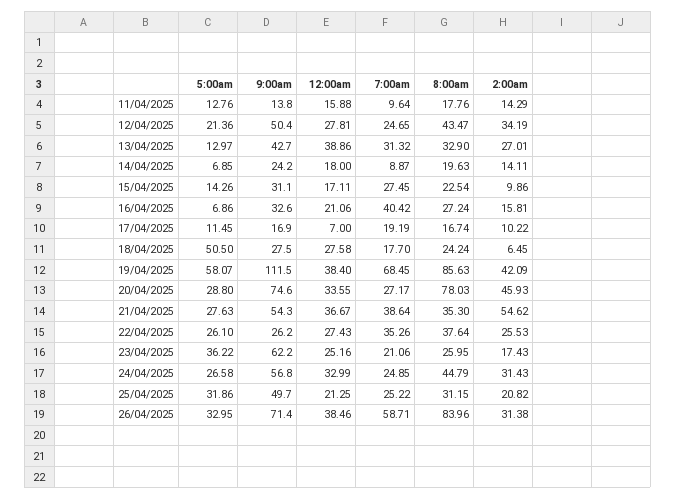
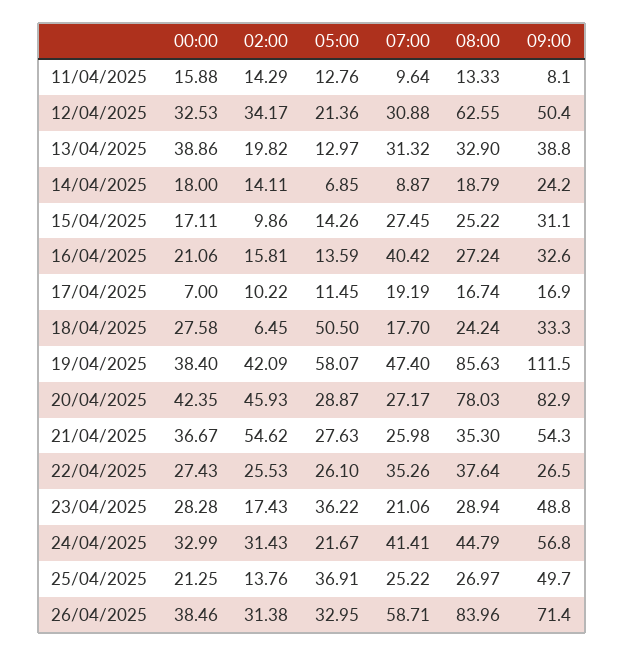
9:00am, 11/04/2025: 13.8 -> 8.1
8:00am, 11/04/2025: 17.76 -> 13.33
12:00am, 12/04/2025: 27.81 -> 32.53
7:00am, 12/04/2025: 24.65 -> 30.88
8:00am, 12/04/2025: 43.47 -> 62.55
2:00am, 12/04/2025: 34.19 -> 34.17
9:00am, 13/04/2025: 42.7 -> 38.8
2:00am, 13/04/2025: 27.01 -> 19.82
8:00am, 14/04/2025: 19.63 -> 18.79
8:00am, 15/04/2025: 22.54 -> 25.22
5:00am, 16/04/2025: 6.86 -> 13.59
9:00am, 18/04/2025: 27.5 -> 33.3
7:00am, 19/04/2025: 68.45 -> 47.4
5:00am, 20/04/2025: 28.8 -> 28.87
9:00am, 20/04/2025: 74.6 -> 82.9
12:00am, 20/04/2025: 33.55 -> 42.35
7:00am, 21/04/2025: 38.64 -> 25.98
9:00am, 22/04/2025: 26.2 -> 26.5
9:00am, 23/04/2025: 62.2 -> 48.8
12:00am, 23/04/2025: 25.16 -> 28.28
8:00am, 23/04/2025: 25.95 -> 28.94
5:00am, 24/04/2025: 26.58 -> 21.67
7:00am, 24/04/2025: 24.85 -> 41.41
5:00am, 25/04/2025: 31.86 -> 36.91
8:00am, 25/04/2025: 31.15 -> 26.97
2:00am, 25/04/2025: 20.82 -> 13.76

